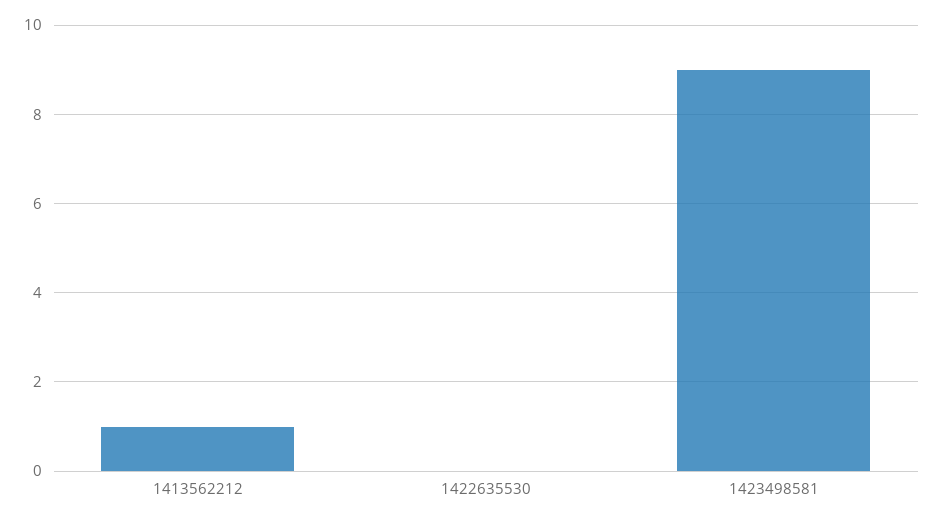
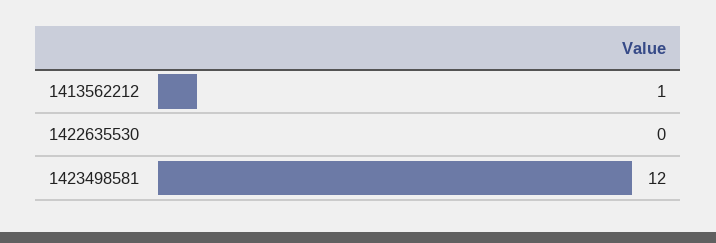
1423498581: 9 -> 12

